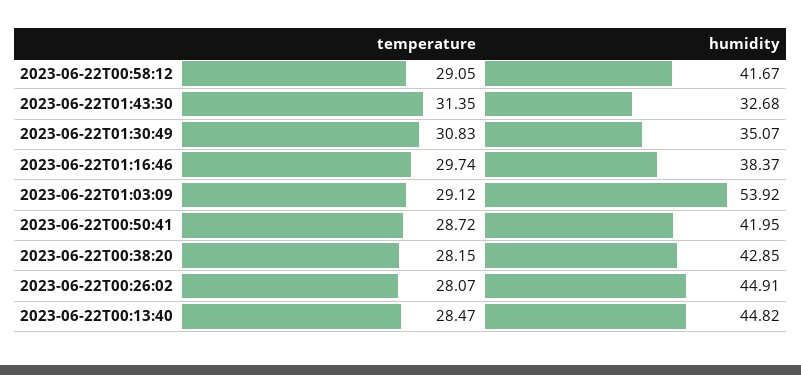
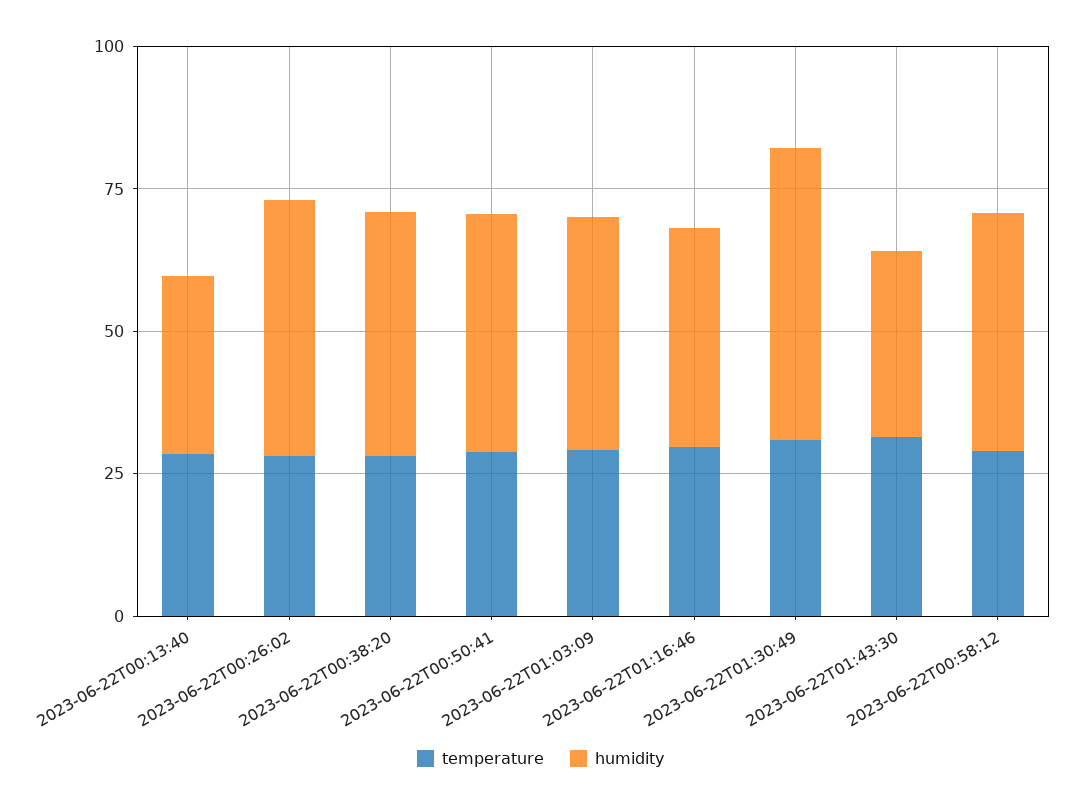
humidity, 2023-06-22T01:30:49: 35.07 -> 50
humidity, 2023-06-22T01:03:09: 53.92 -> 40
humidity, 2023-06-22T00:13:40: 44.82 -> 30

